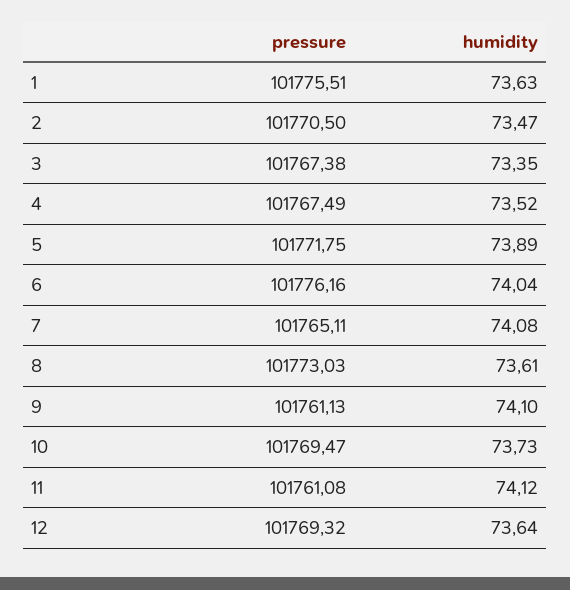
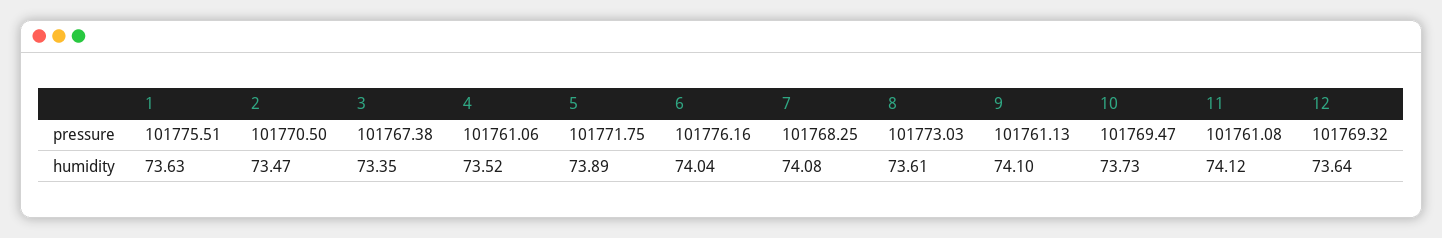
pressure, 4: 101767.49 -> 101761.06
pressure, 7: 101765.11 -> 101768.25

